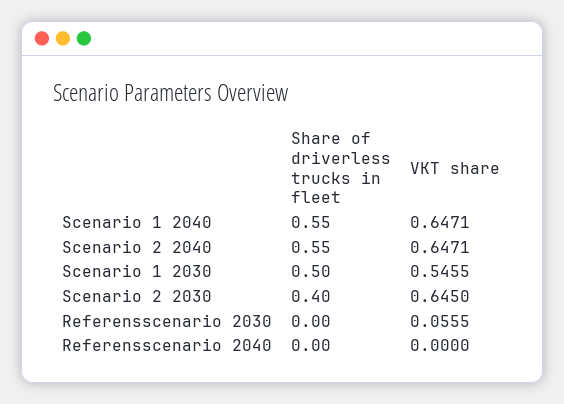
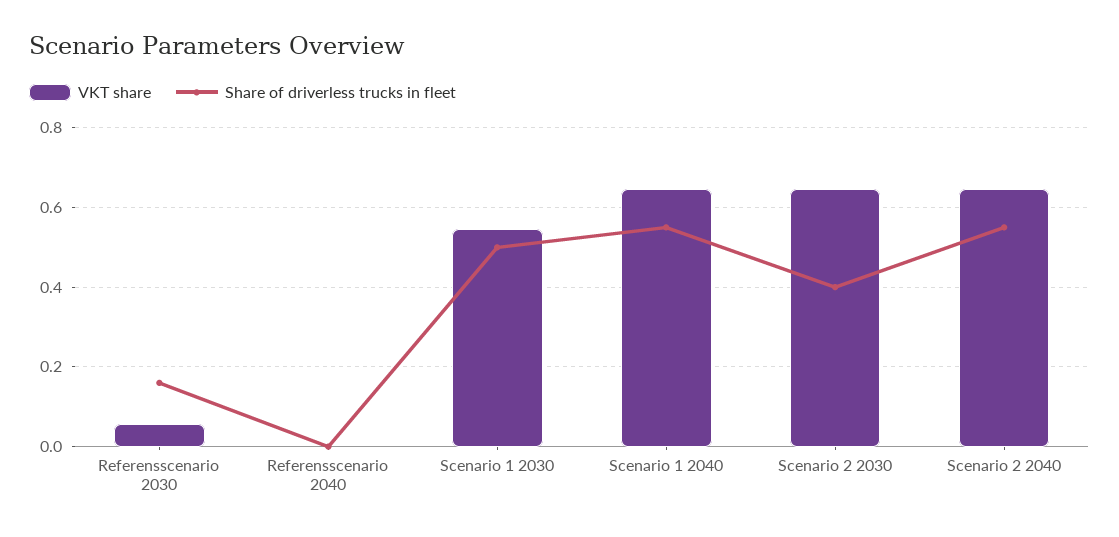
Share of driverless trucks in fleet, Referensscenario 2030: 0 -> 0.16

